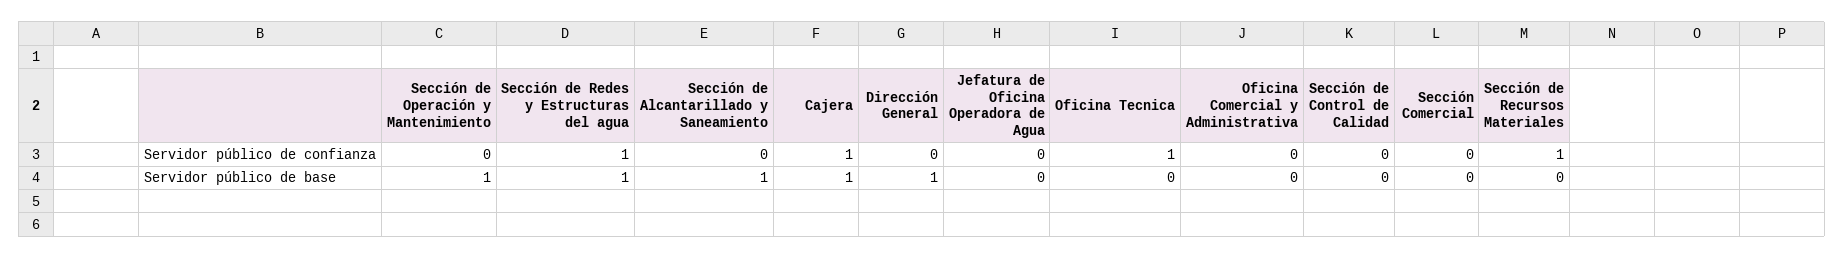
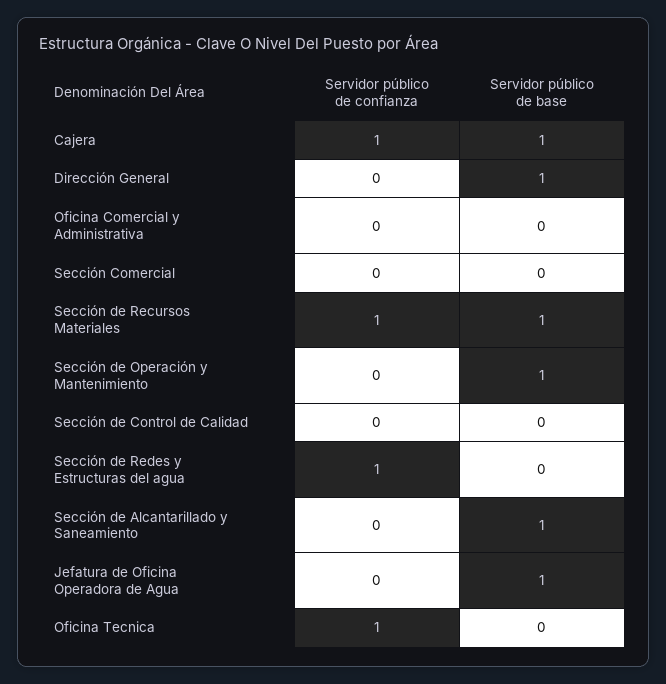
Sección de Redes y Estructuras del agua, Servidor público de base: 1 -> 0
Jefatura de Oficina Operadora de Agua, Servidor público de base: 0 -> 1
Sección de Recursos Materiales, Servidor público de base: 0 -> 1

